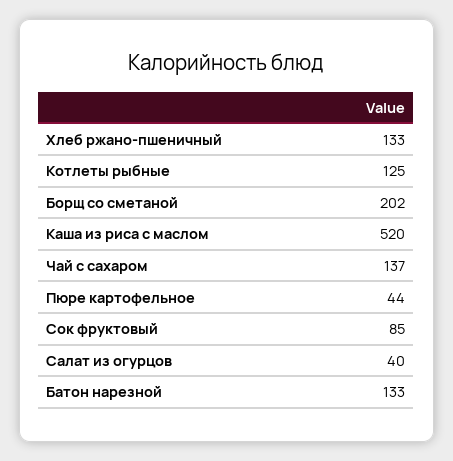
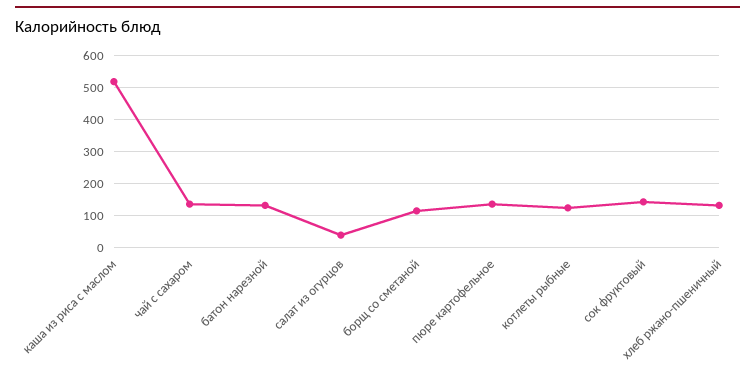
Борщ со сметаной: 202 -> 120
Пюре картофельное: 44 -> 140
Сок фруктовый: 85 -> 140

